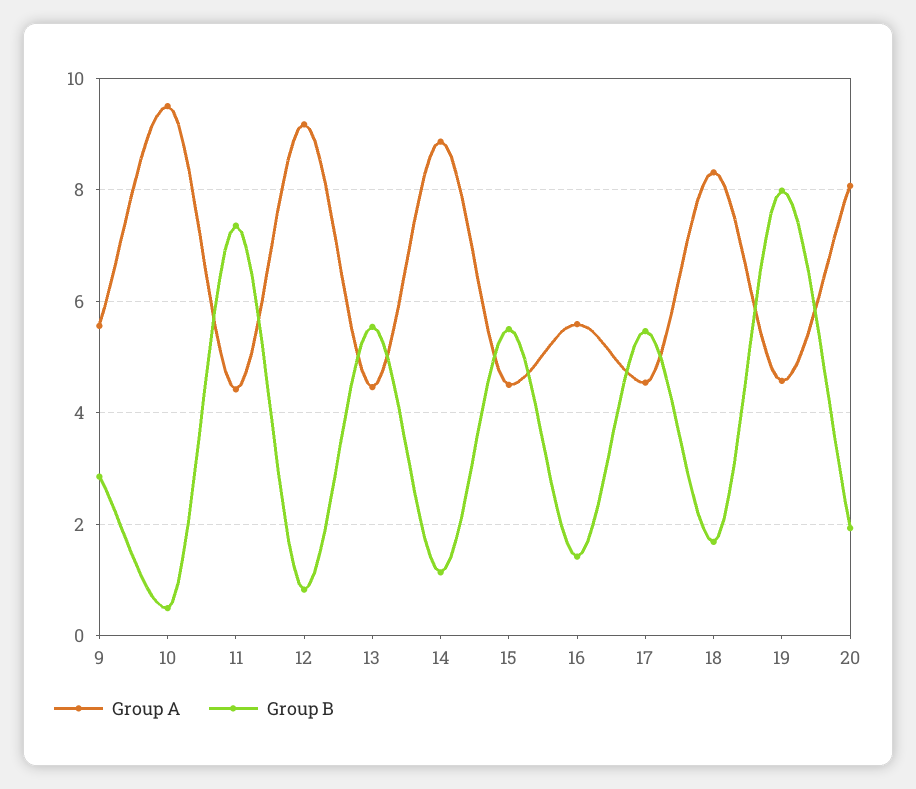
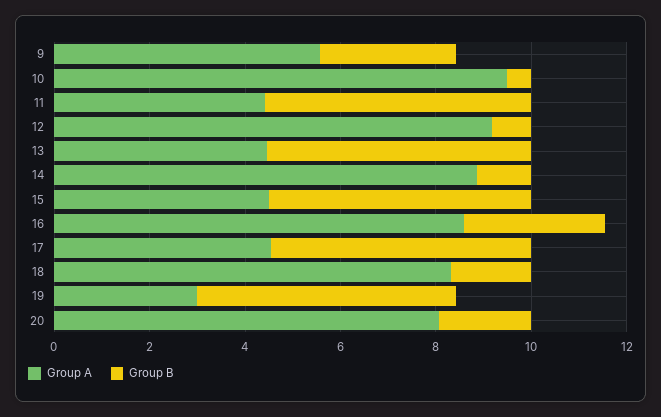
Group B, 11: 7.4 -> 5.5
Group A, 16: 5.6 -> 8.5
Group B, 16: 1.4 -> 3
Group A, 19: 4.6 -> 3
Group B, 19: 8 -> 5.5

